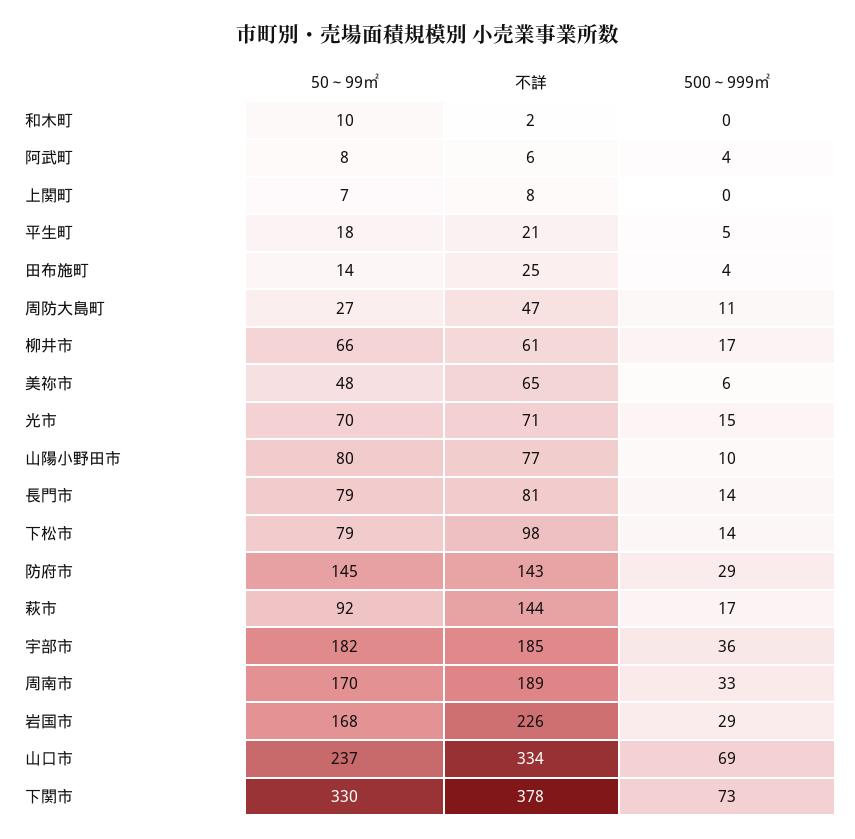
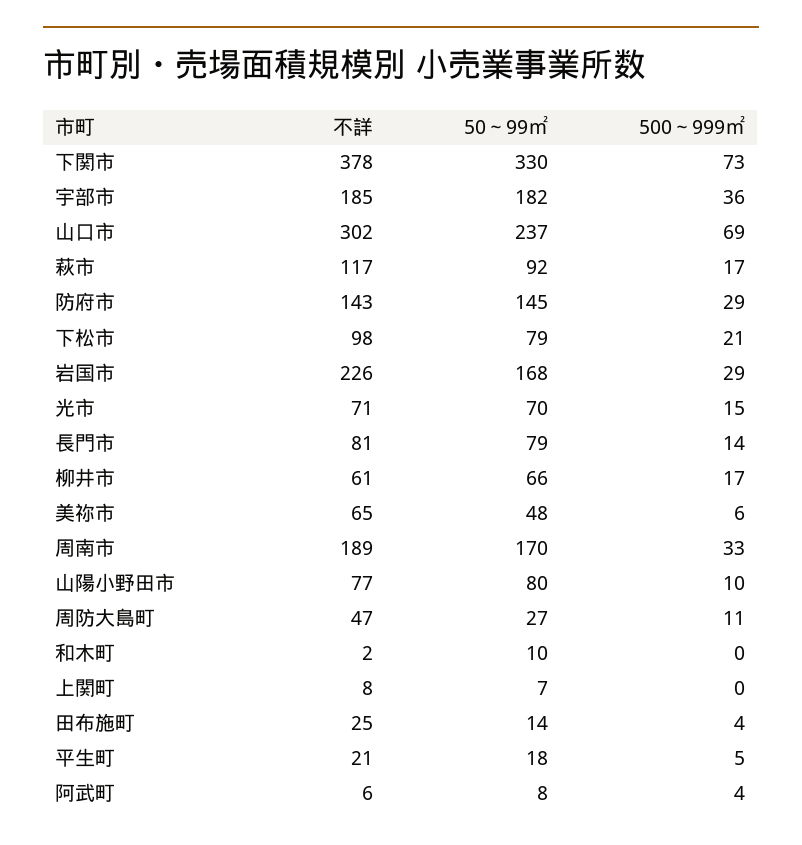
500～999㎡, 下松市: 14 -> 21
不詳, 萩市: 144 -> 117
不詳, 山口市: 334 -> 302

